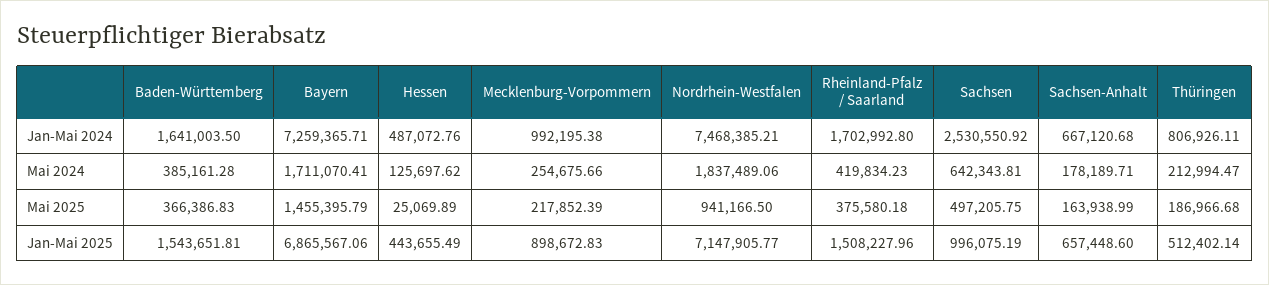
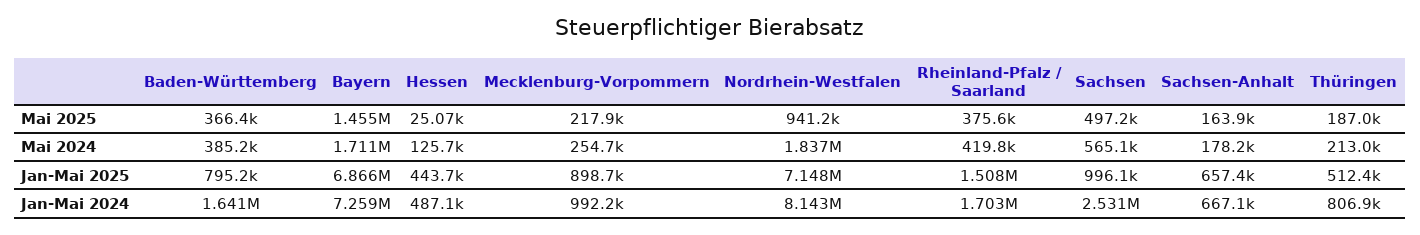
Nordrhein-Westfalen, Jan-Mai 2024: 7468385.21 -> 8143000
Sachsen, Mai 2024: 642343.81 -> 565100
Baden-Württemberg, Jan-Mai 2025: 1543651.81 -> 795200

